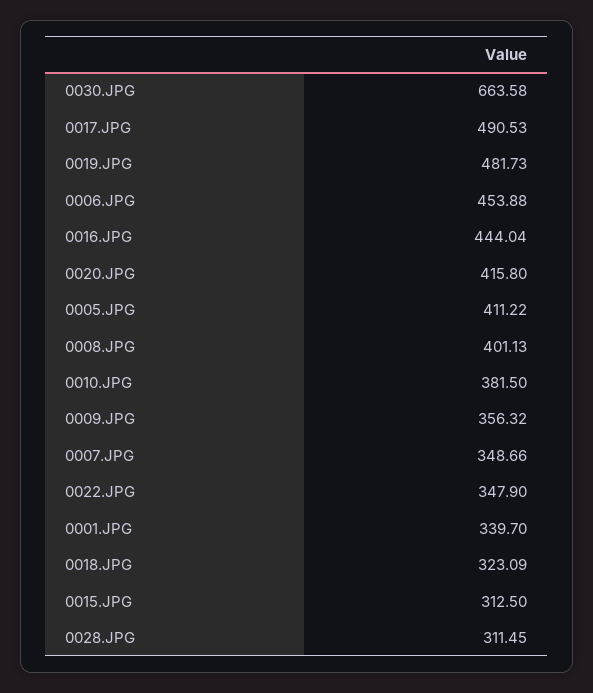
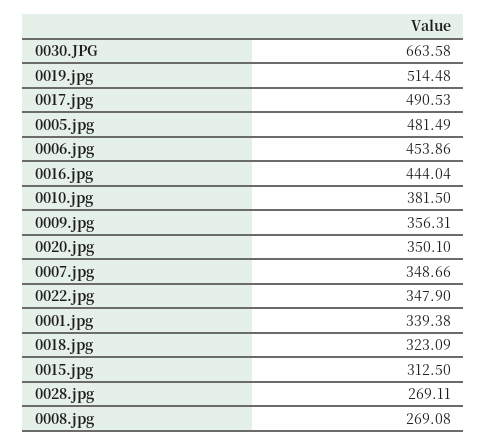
0019.JPG: 481.73 -> 514.48
0006.JPG: 453.88 -> 453.86
0020.JPG: 415.8 -> 350.1
0005.JPG: 411.22 -> 481.49
0008.JPG: 401.13 -> 269.08
0009.JPG: 356.32 -> 356.31
0001.JPG: 339.7 -> 339.38
0028.JPG: 311.45 -> 269.11

